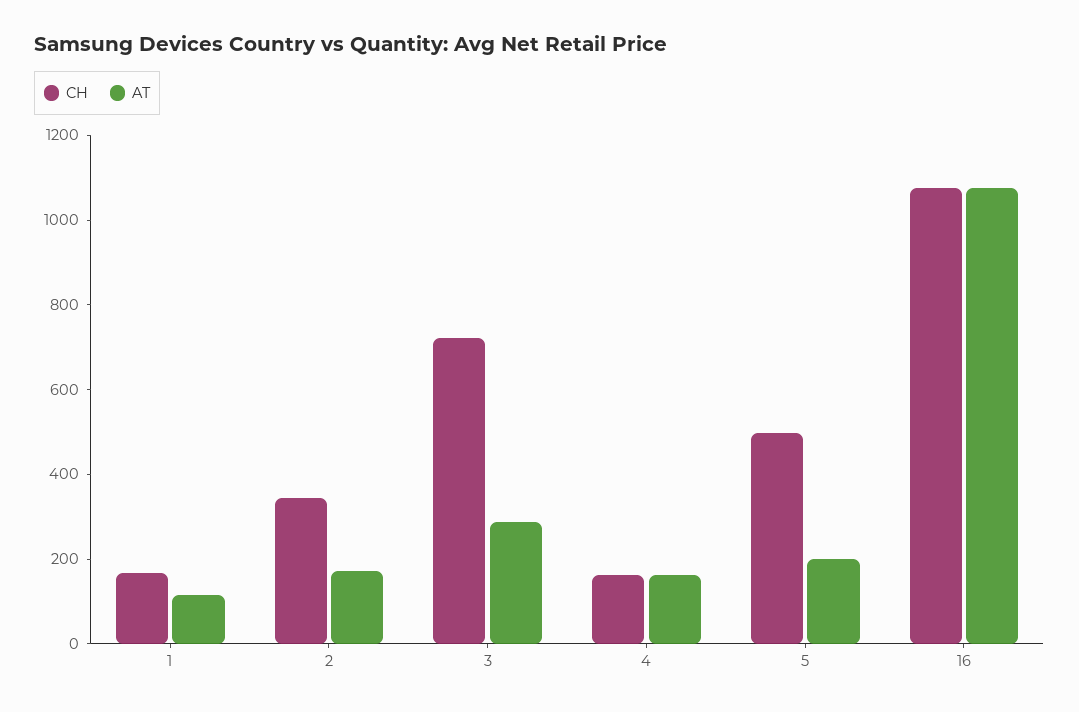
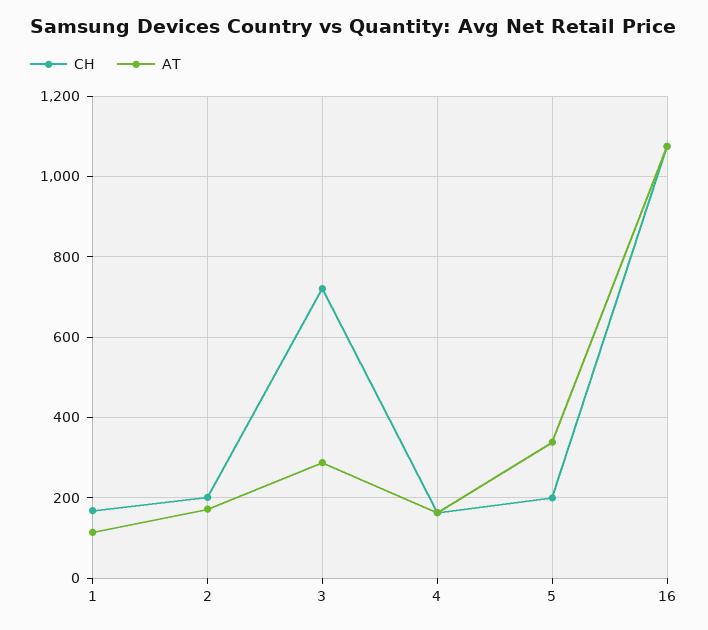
CH, 2: 350 -> 200
CH, 5: 500 -> 200
AT, 5: 200 -> 340

